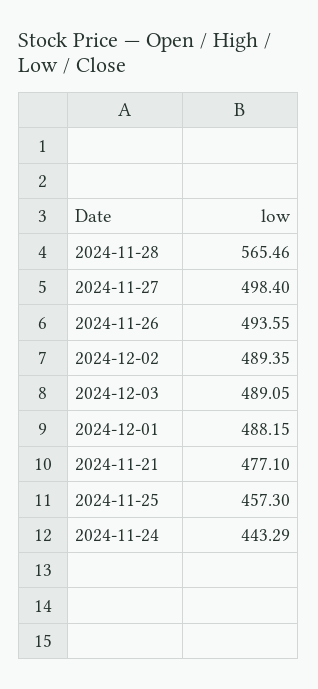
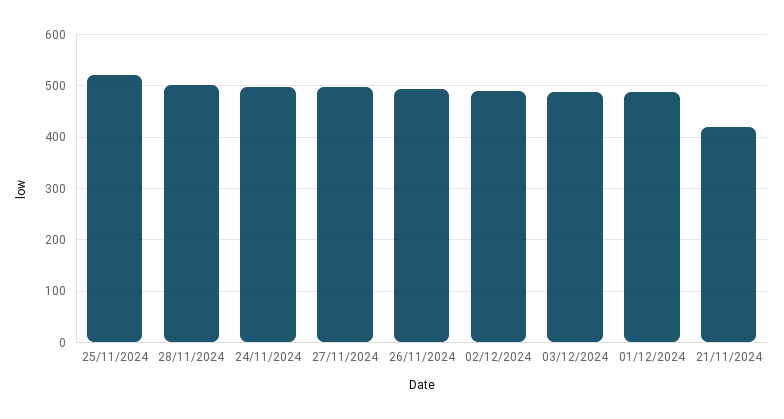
2024-11-28: 565.46 -> 500
2024-11-21: 477.1 -> 420
2024-11-25: 457.3 -> 520
2024-11-24: 443.29 -> 500

